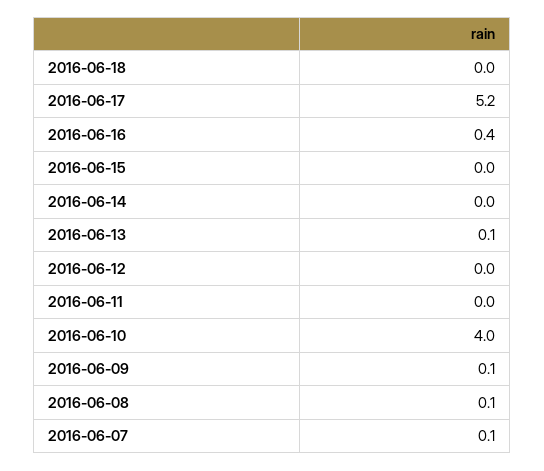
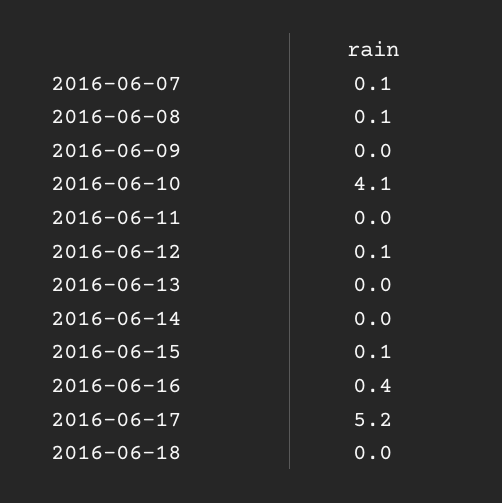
2016-06-15: 0 -> 0.1
2016-06-13: 0.1 -> 0
2016-06-12: 0 -> 0.1
2016-06-10: 4 -> 4.1
2016-06-09: 0.1 -> 0

